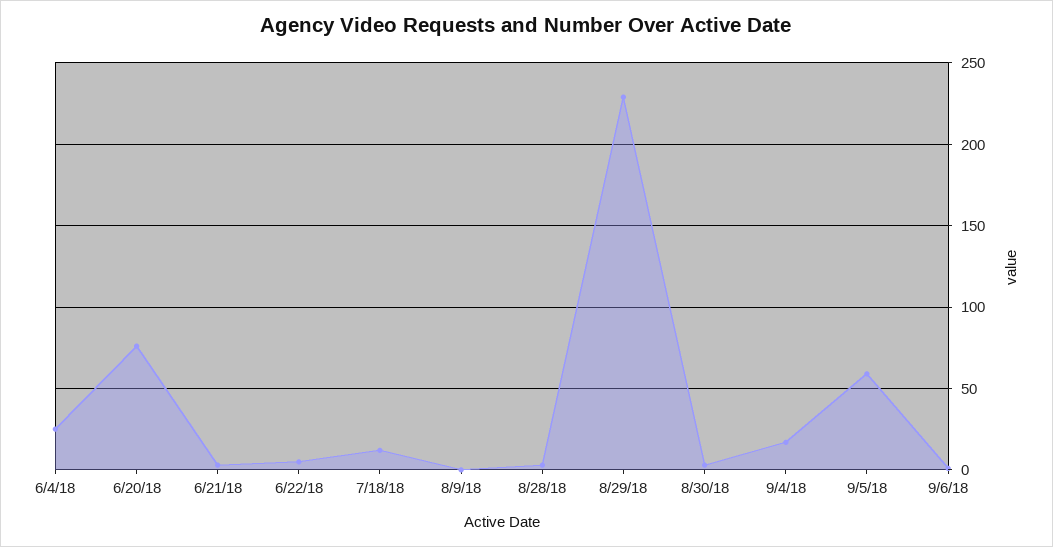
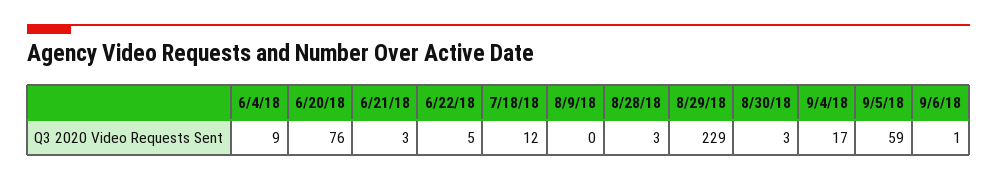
6/4/18: 25 -> 9

